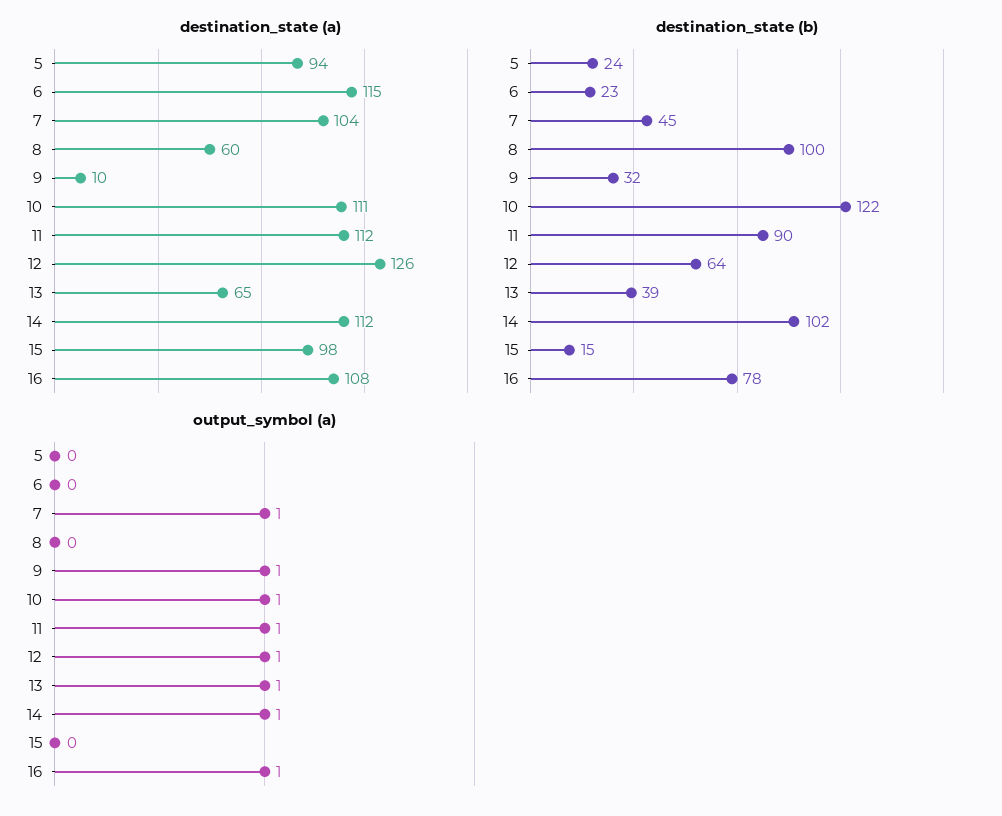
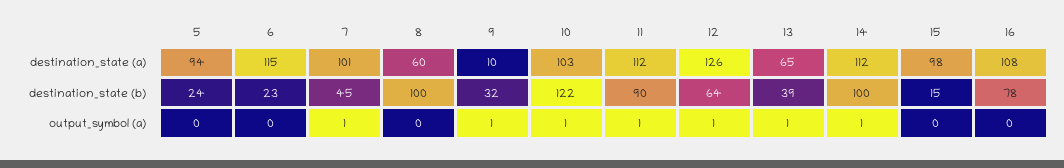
destination_state (a), 7: 104 -> 101
destination_state (a), 10: 111 -> 103
destination_state (b), 14: 102 -> 100
output_symbol (a), 16: 1 -> 0

